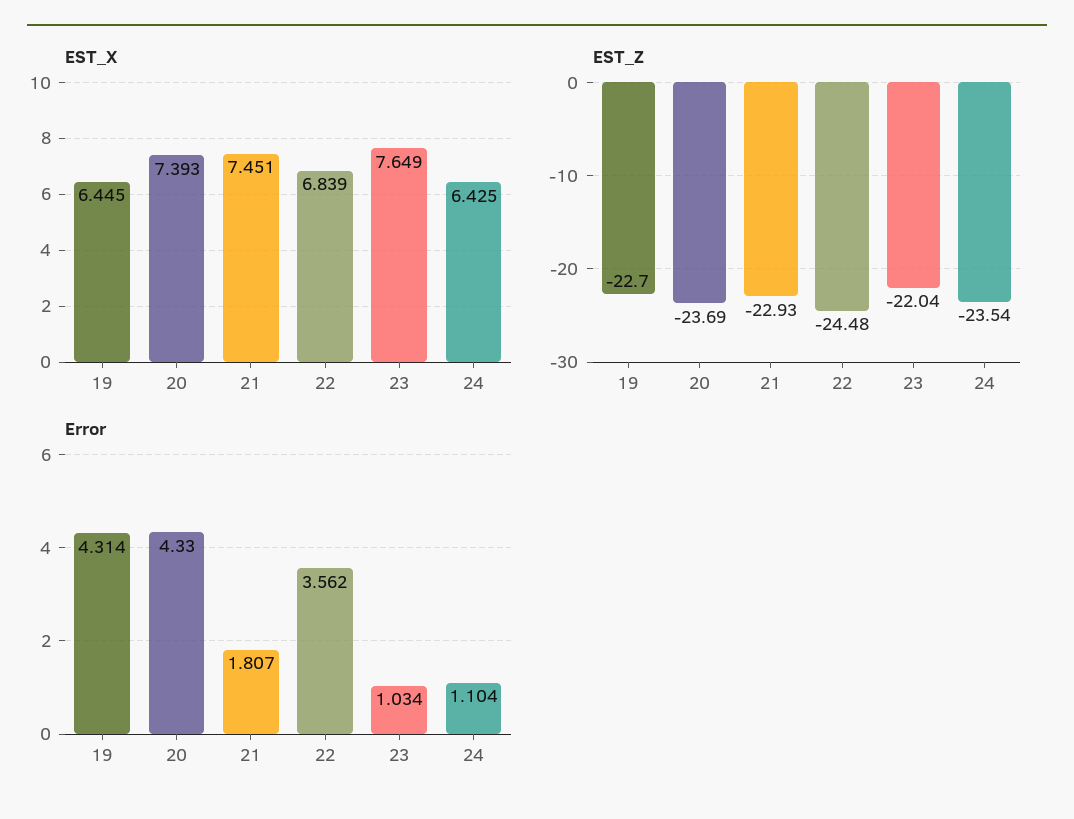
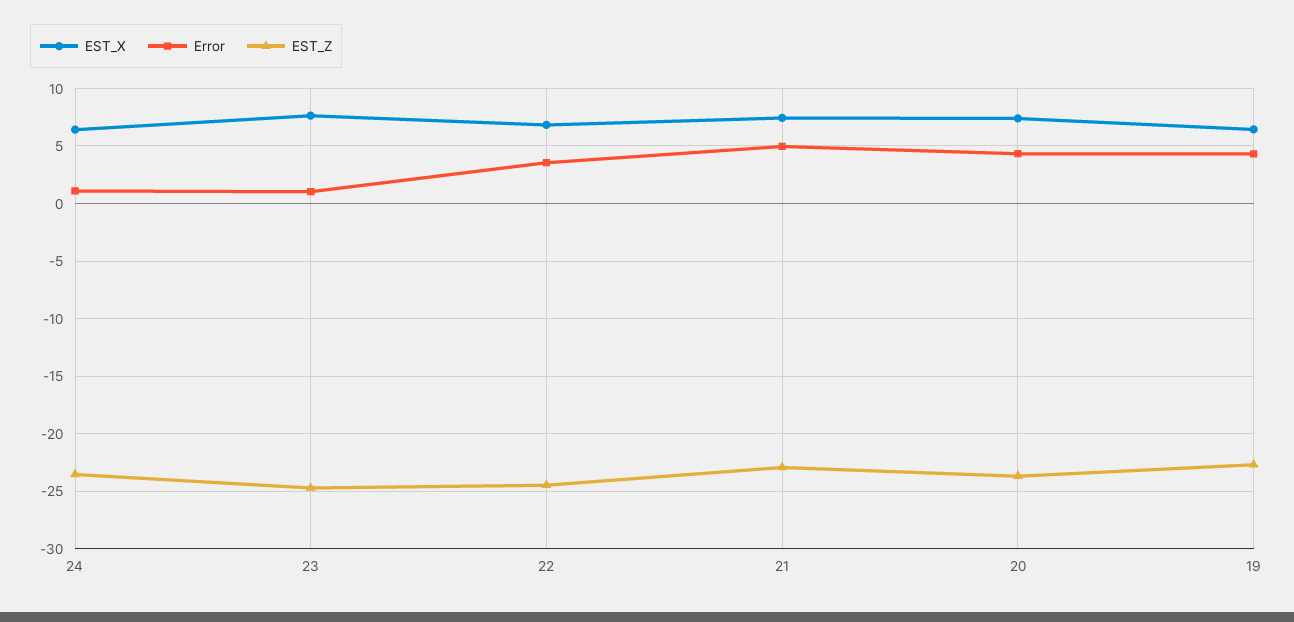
EST_Z, 23: -22.04 -> -25
Error, 21: 1.807 -> 5

